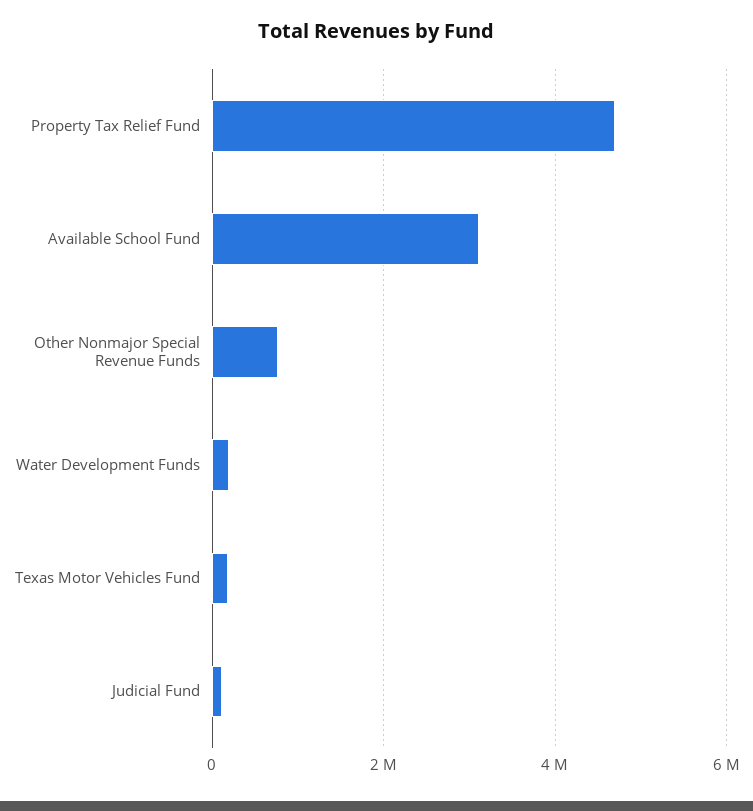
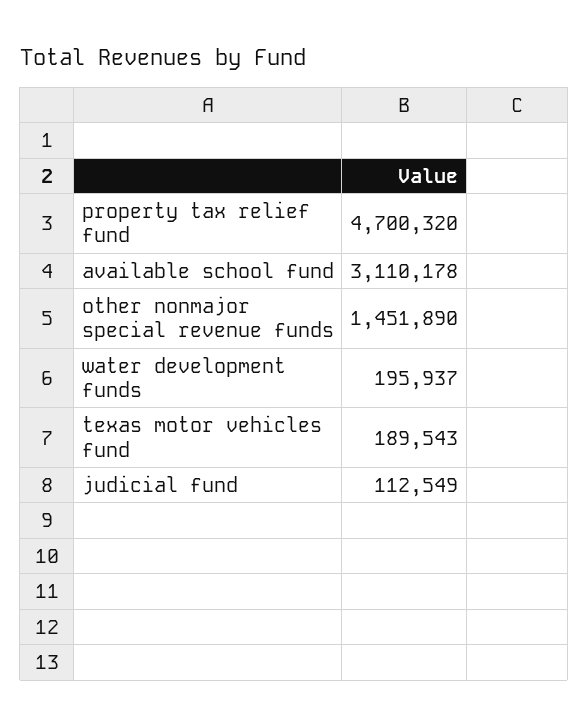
Other Nonmajor Special Revenue Funds: 800000 -> 1451890

